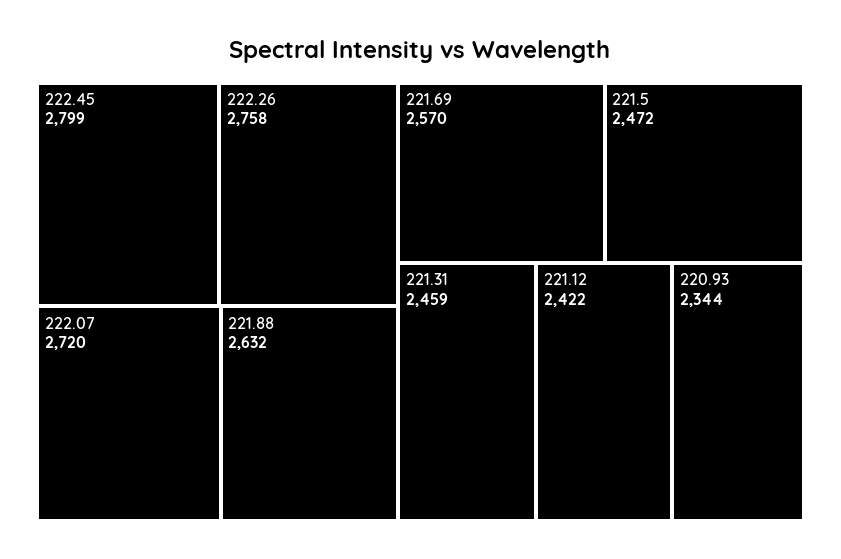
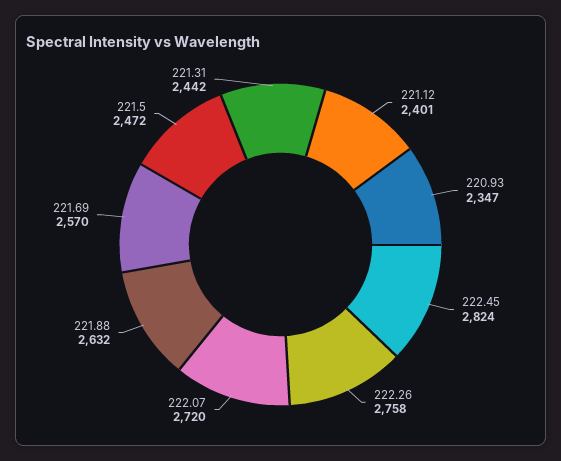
222.45: 2799 -> 2824
221.31: 2459 -> 2442
221.12: 2422 -> 2401
220.93: 2344 -> 2347

